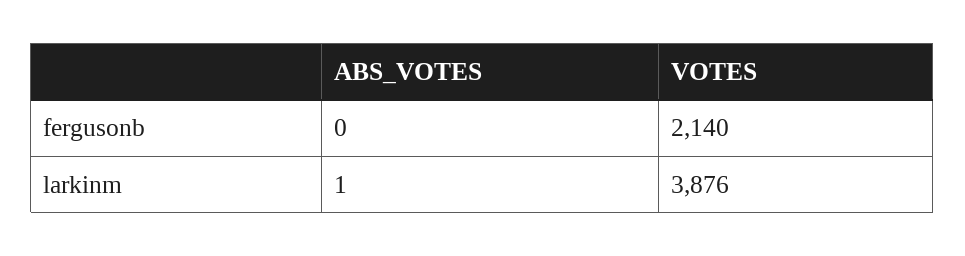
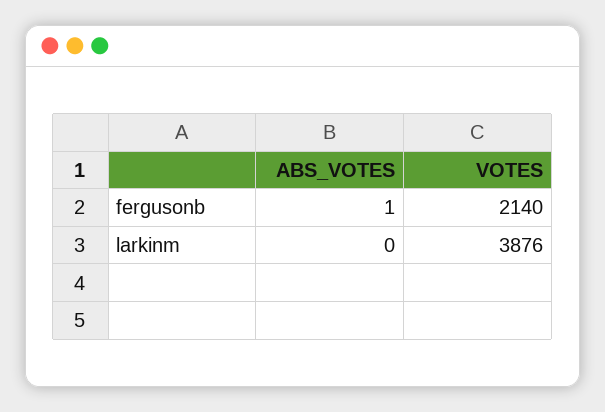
ABS_VOTES, fergusonb: 0 -> 1
ABS_VOTES, larkinm: 1 -> 0

